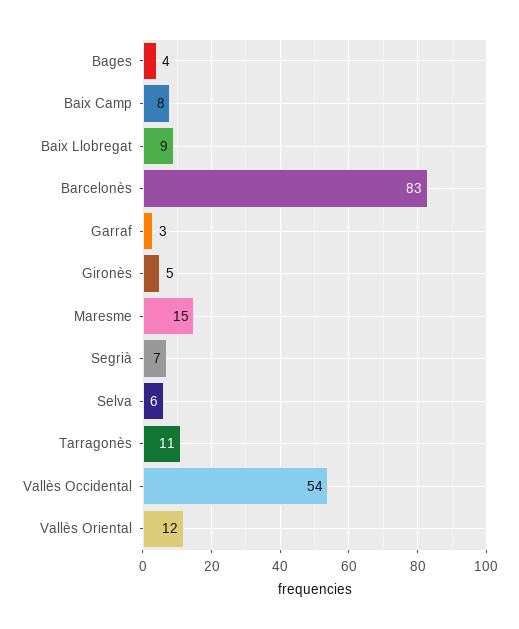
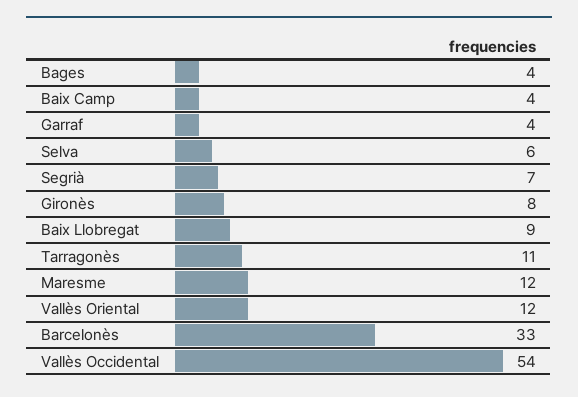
Baix Camp: 8 -> 4
Barcelonès: 83 -> 33
Garraf: 3 -> 4
Gironès: 5 -> 8
Maresme: 15 -> 12

